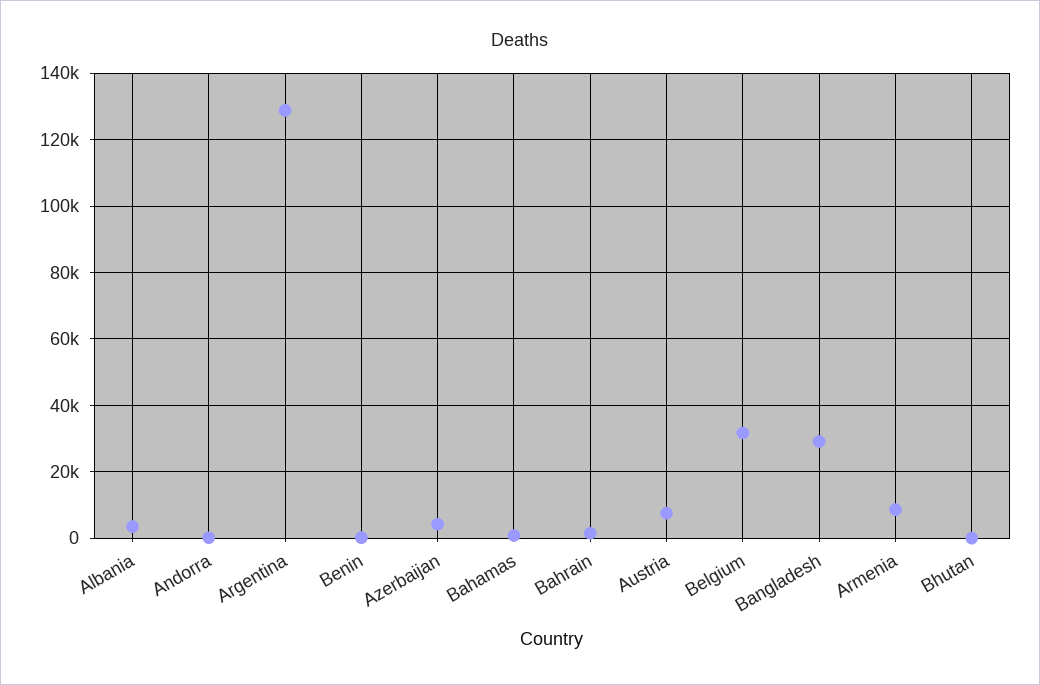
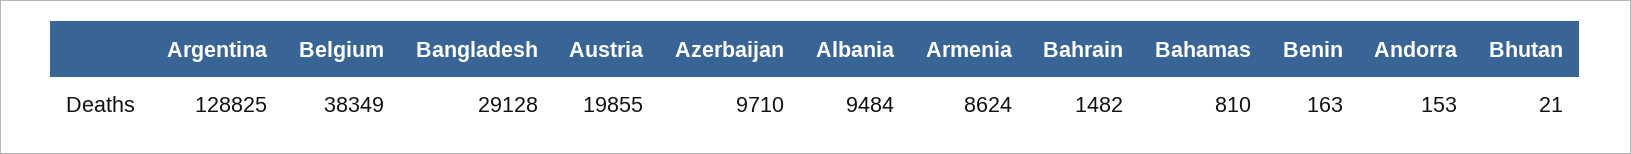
Albania: 4000 -> 9484
Azerbaijan: 4000 -> 9710
Austria: 8000 -> 19855
Belgium: 32000 -> 38349

